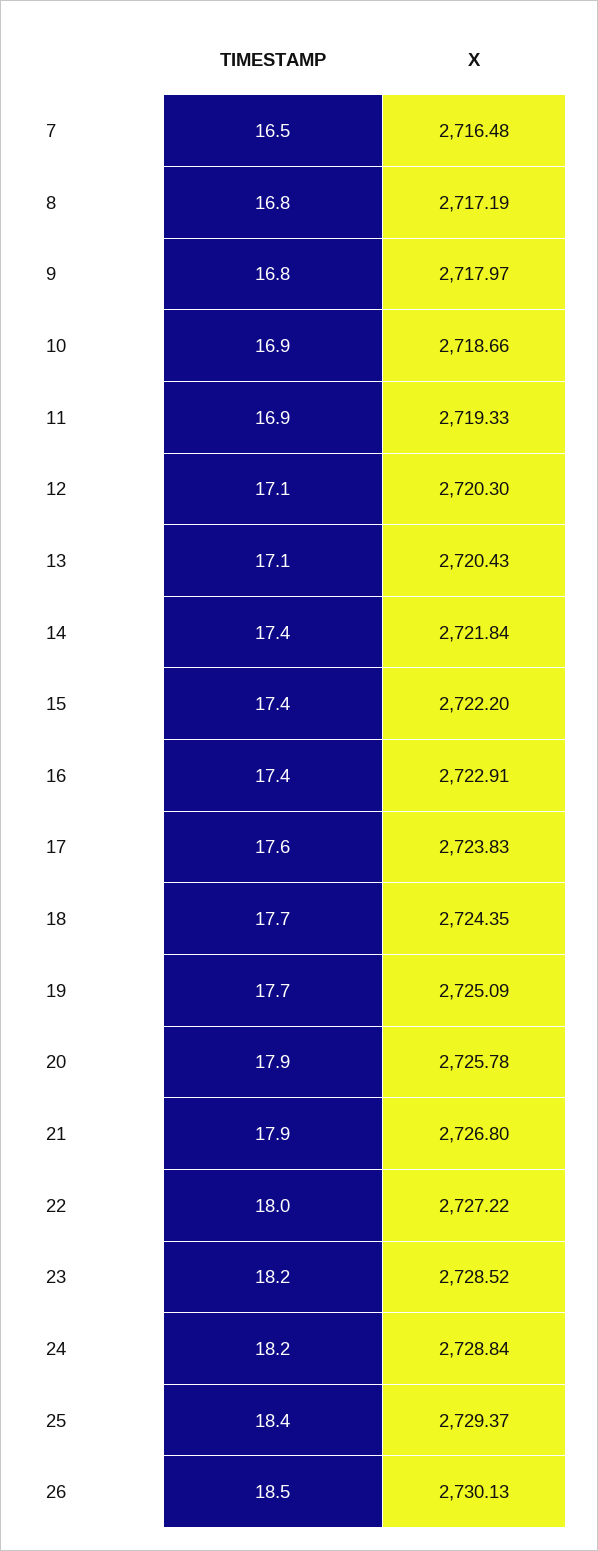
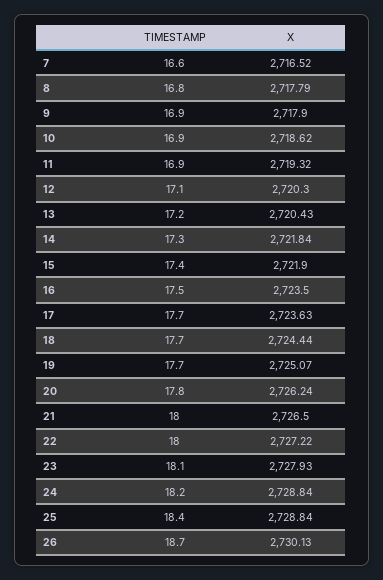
TIMESTAMP, 7: 16.5 -> 16.6
X, 7: 2716.48 -> 2716.52
X, 8: 2717.19 -> 2717.79
TIMESTAMP, 9: 16.8 -> 16.9
X, 9: 2717.97 -> 2717.9
X, 10: 2718.66 -> 2718.62
X, 11: 2719.33 -> 2719.32
TIMESTAMP, 13: 17.1 -> 17.2
TIMESTAMP, 14: 17.4 -> 17.3
X, 15: 2722.2 -> 2721.9
TIMESTAMP, 16: 17.4 -> 17.5
X, 16: 2722.91 -> 2723.5
TIMESTAMP, 17: 17.6 -> 17.7
X, 17: 2723.83 -> 2723.63
X, 18: 2724.35 -> 2724.44
X, 19: 2725.09 -> 2725.07
TIMESTAMP, 20: 17.9 -> 17.8
X, 20: 2725.78 -> 2726.24
TIMESTAMP, 21: 17.9 -> 18
X, 21: 2726.8 -> 2726.5
TIMESTAMP, 23: 18.2 -> 18.1
X, 23: 2728.52 -> 2727.93
X, 25: 2729.37 -> 2728.84
TIMESTAMP, 26: 18.5 -> 18.7

